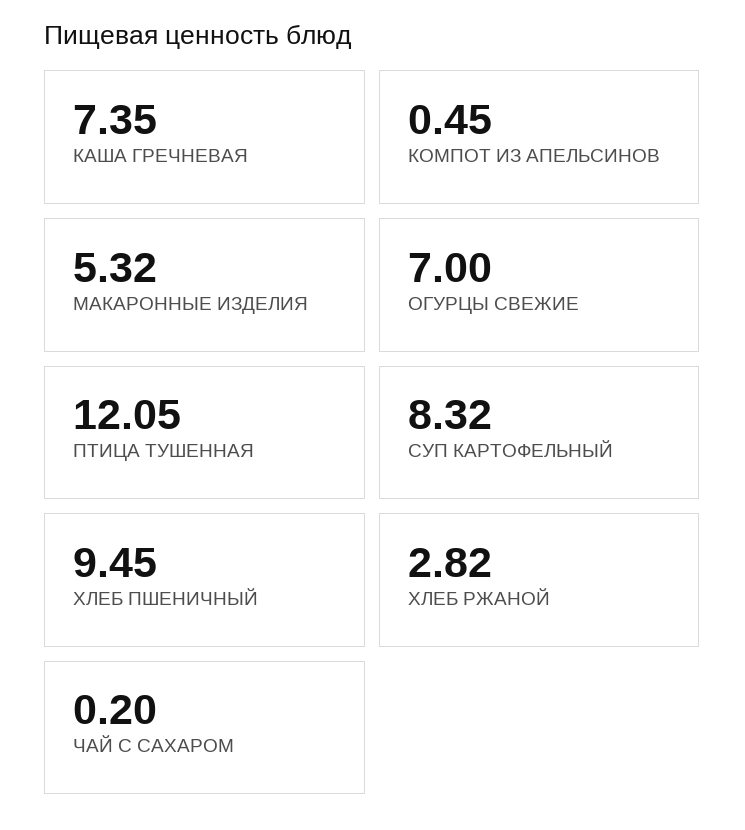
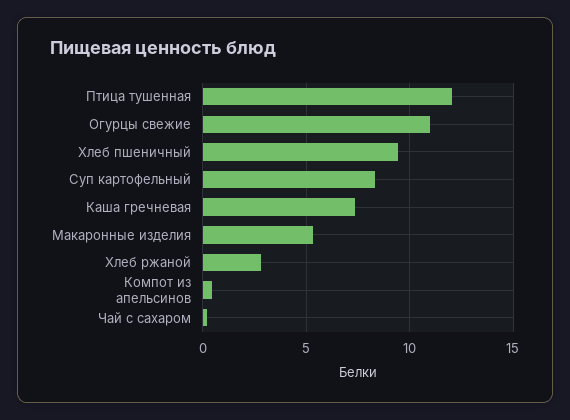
ОГУРЦЫ СВЕЖИЕ: 7 -> 11

